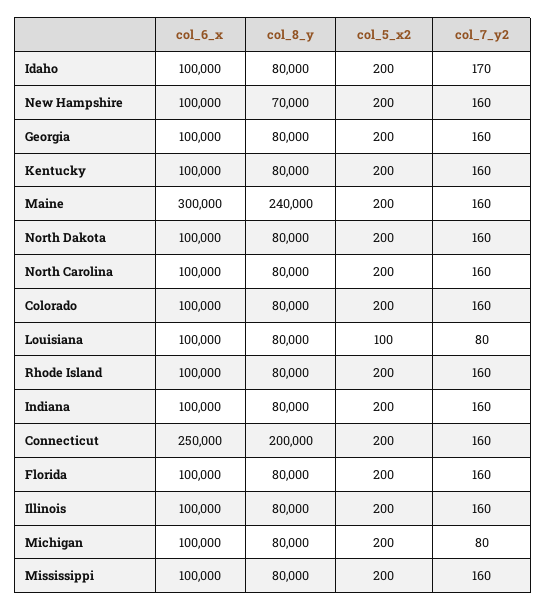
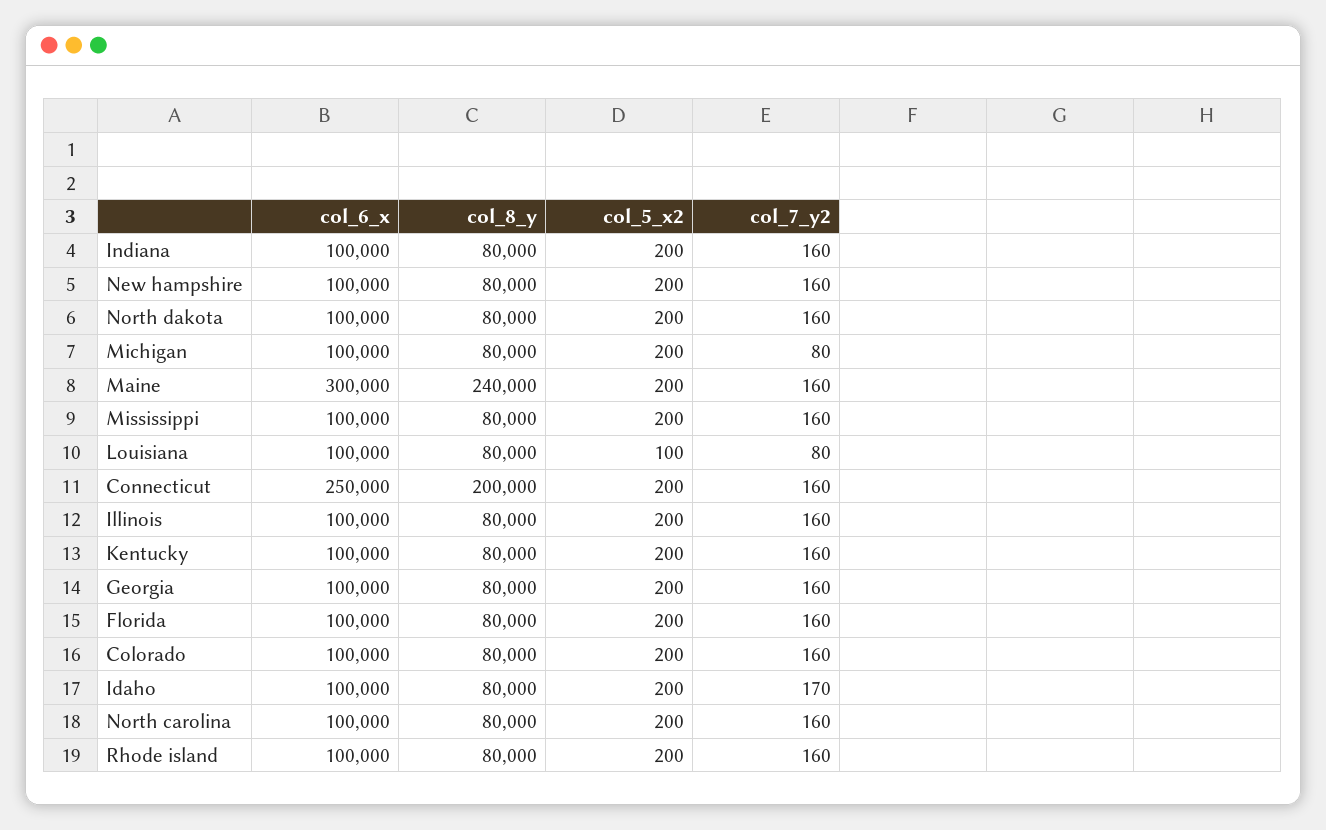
col_8_y, New Hampshire: 70000 -> 80000

